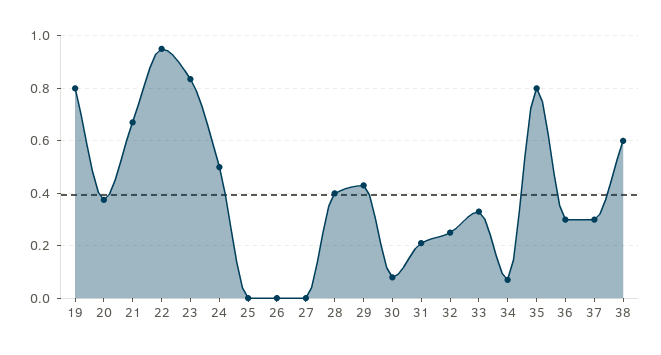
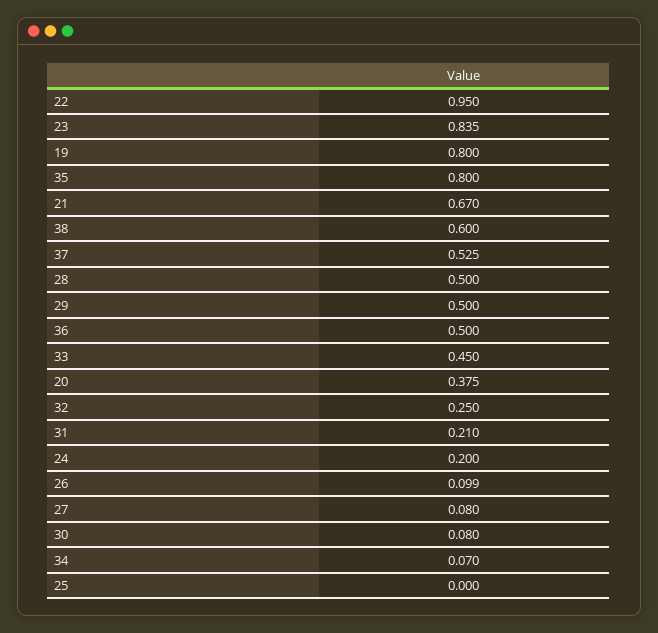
24: 0.5 -> 0.2
26: 0 -> 0.099
27: 0 -> 0.08
28: 0.4 -> 0.5
29: 0.425 -> 0.5
33: 0.325 -> 0.45
36: 0.3 -> 0.5
37: 0.3 -> 0.525

